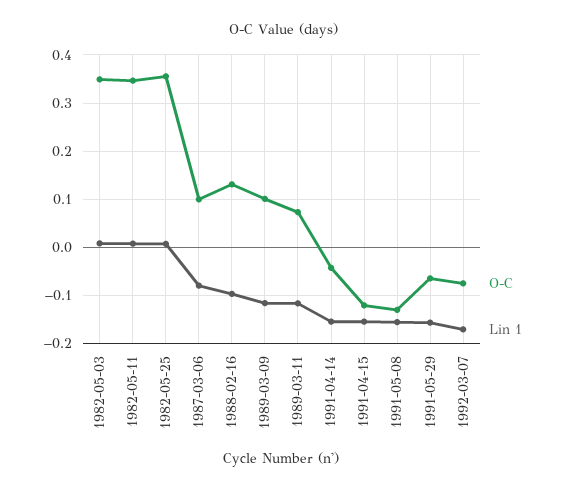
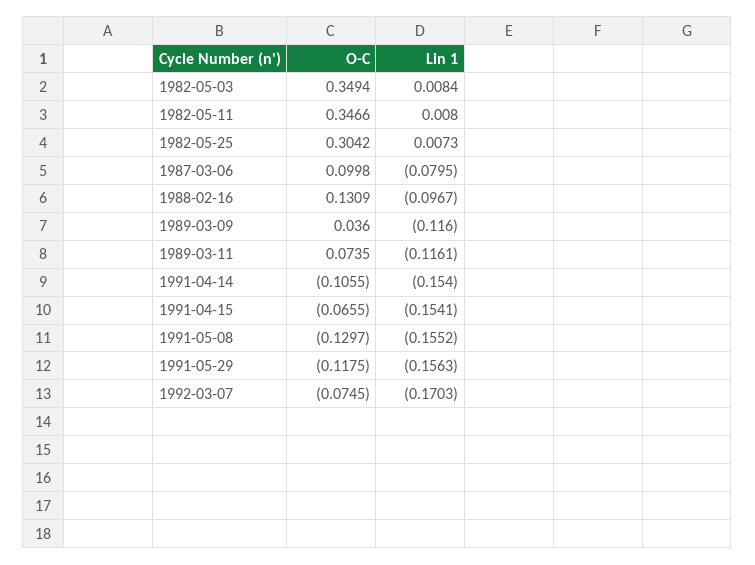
O-C, 1982-05-25: 0.36 -> 0.3042
O-C, 1989-03-09: 0.1 -> 0.036
O-C, 1991-04-14: -0.04 -> -0.1055
O-C, 1991-04-15: -0.12 -> -0.0655
O-C, 1991-05-29: -0.06 -> -0.1175

